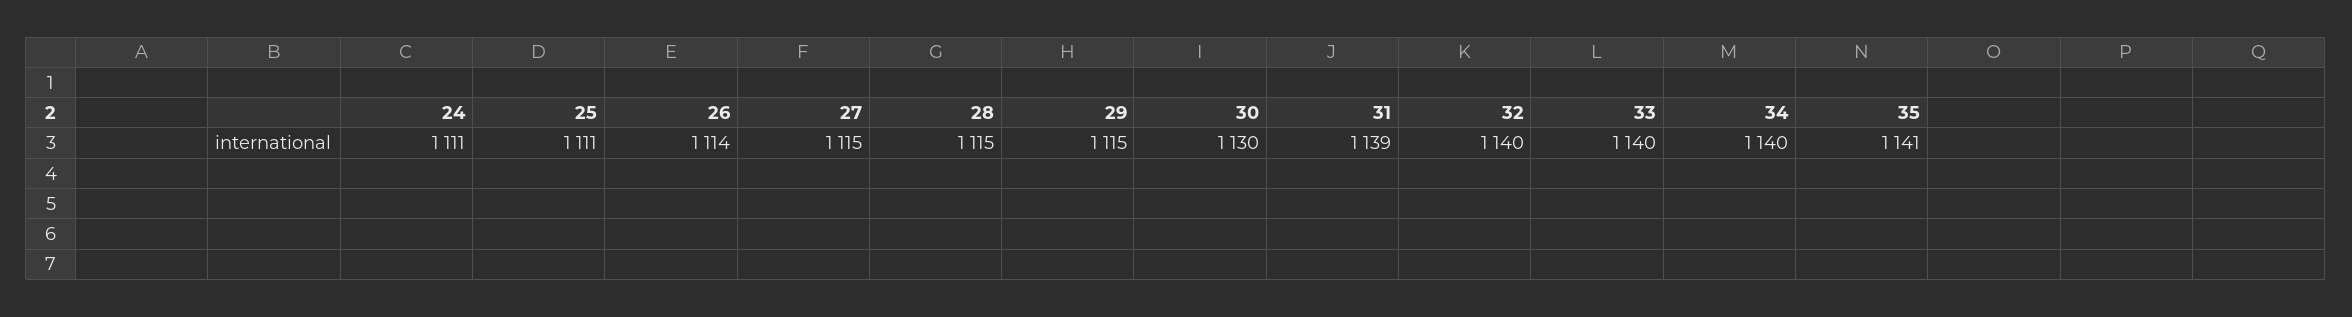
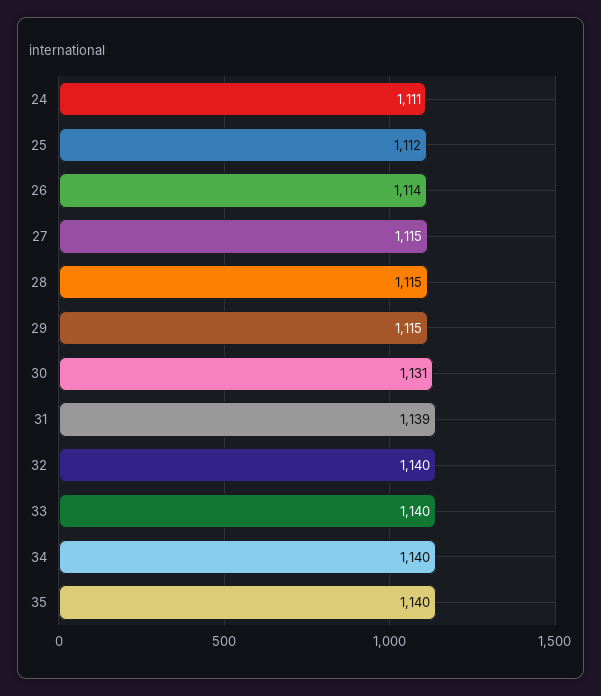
25: 1111 -> 1112
30: 1130 -> 1131
35: 1141 -> 1140

